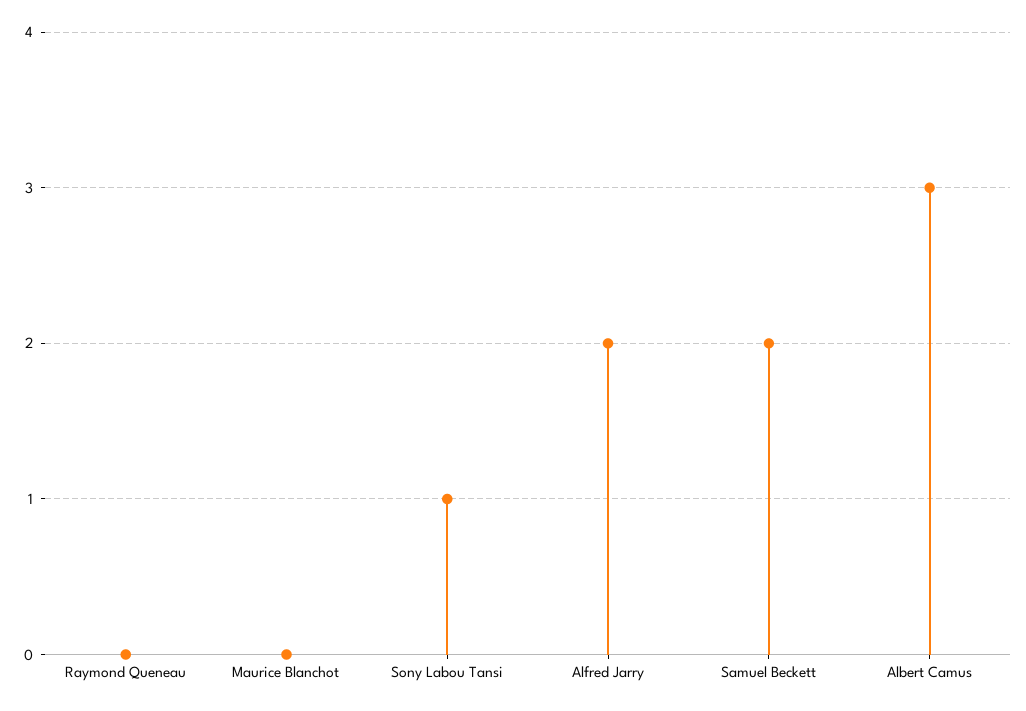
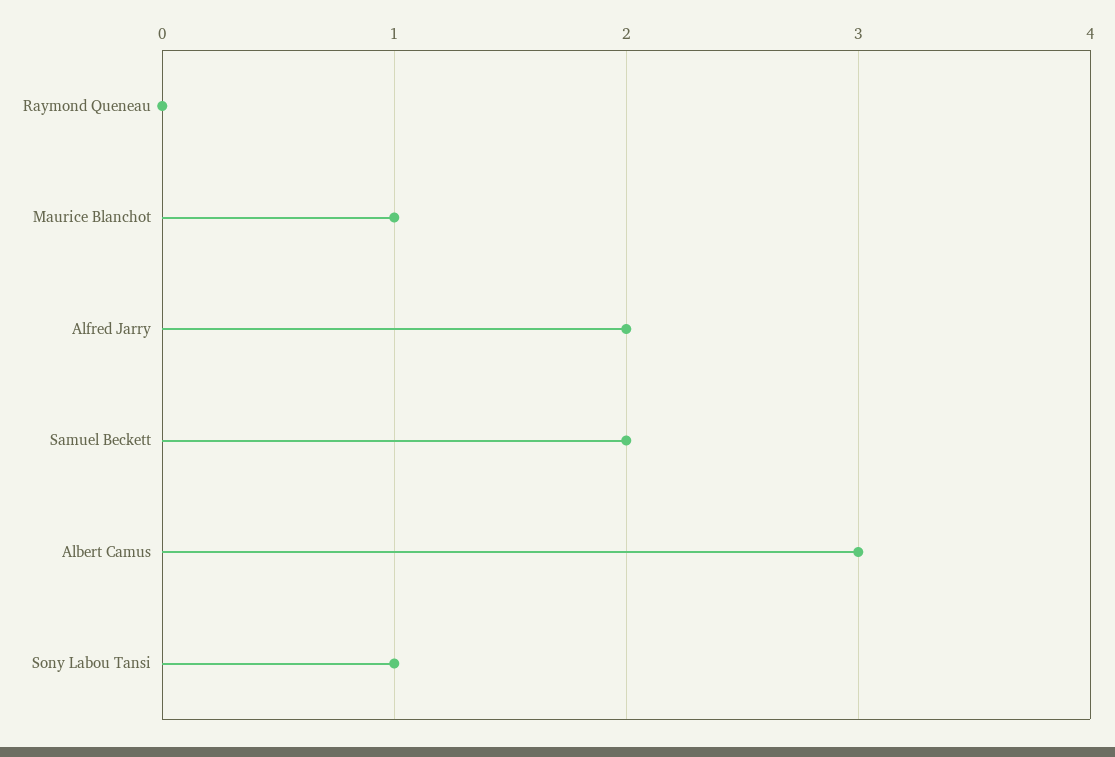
Maurice Blanchot: 0 -> 1

